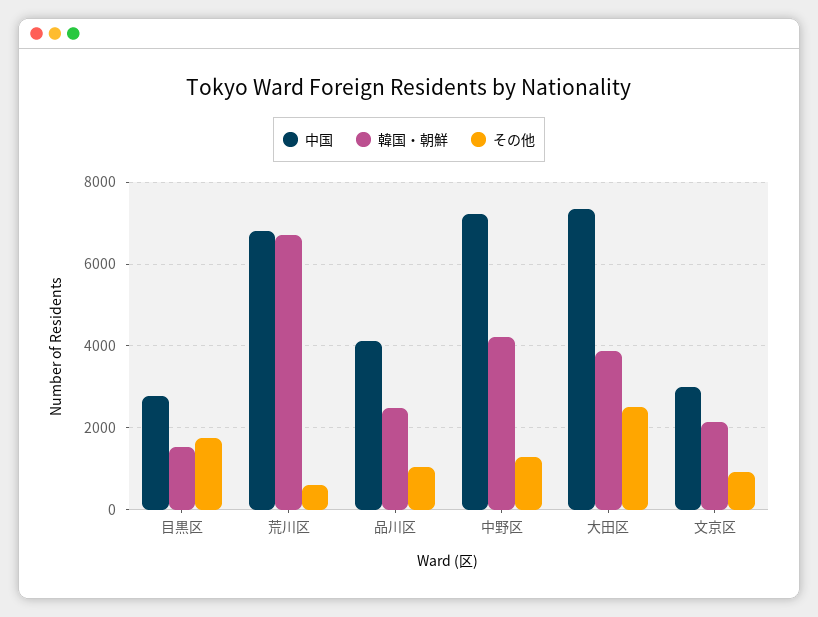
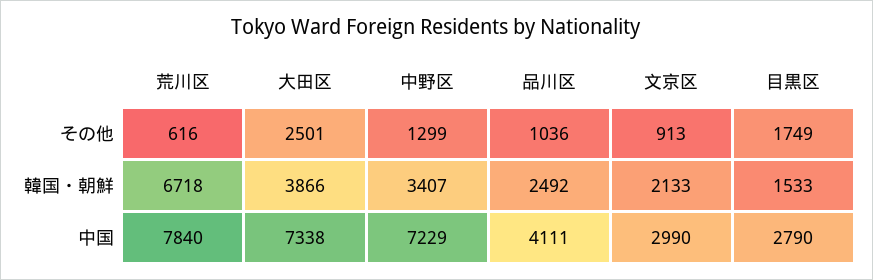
中国, 荒川区: 6800 -> 7840
韓国・朝鮮, 中野区: 4200 -> 3407

